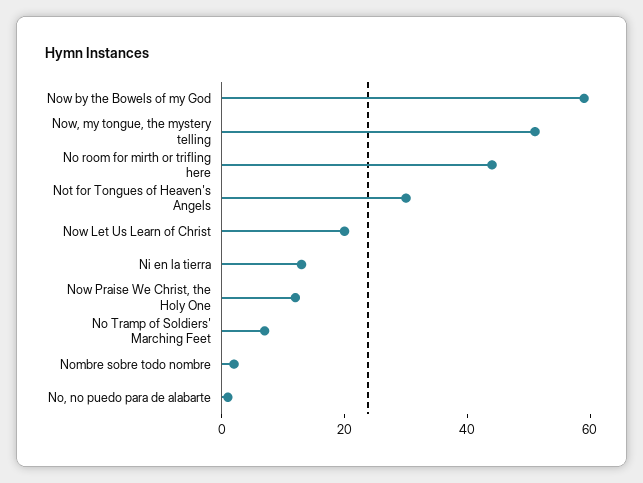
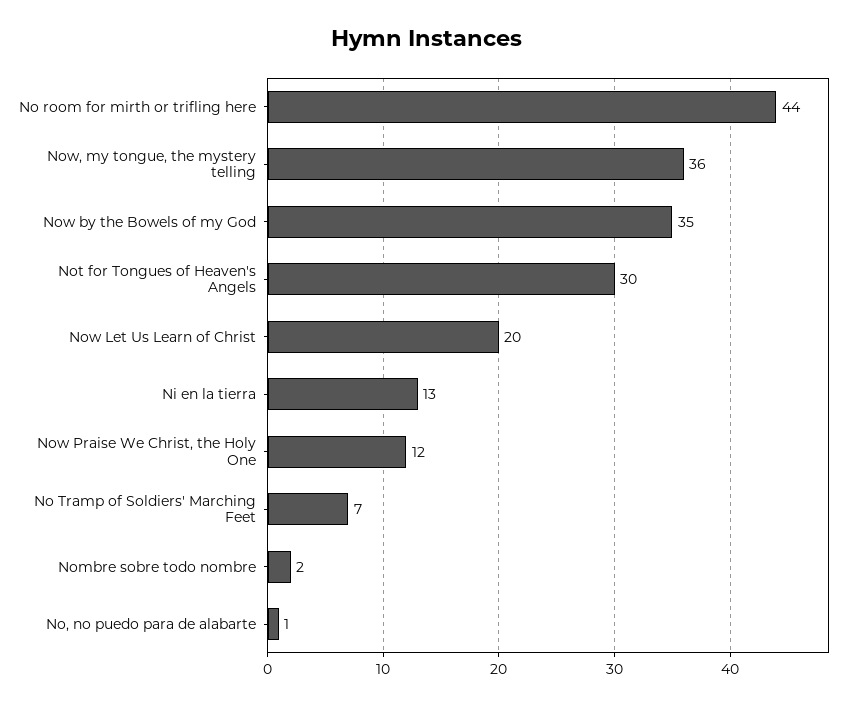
Now by the Bowels of my God: 60 -> 35
Now, my tongue, the mystery telling: 50 -> 36

